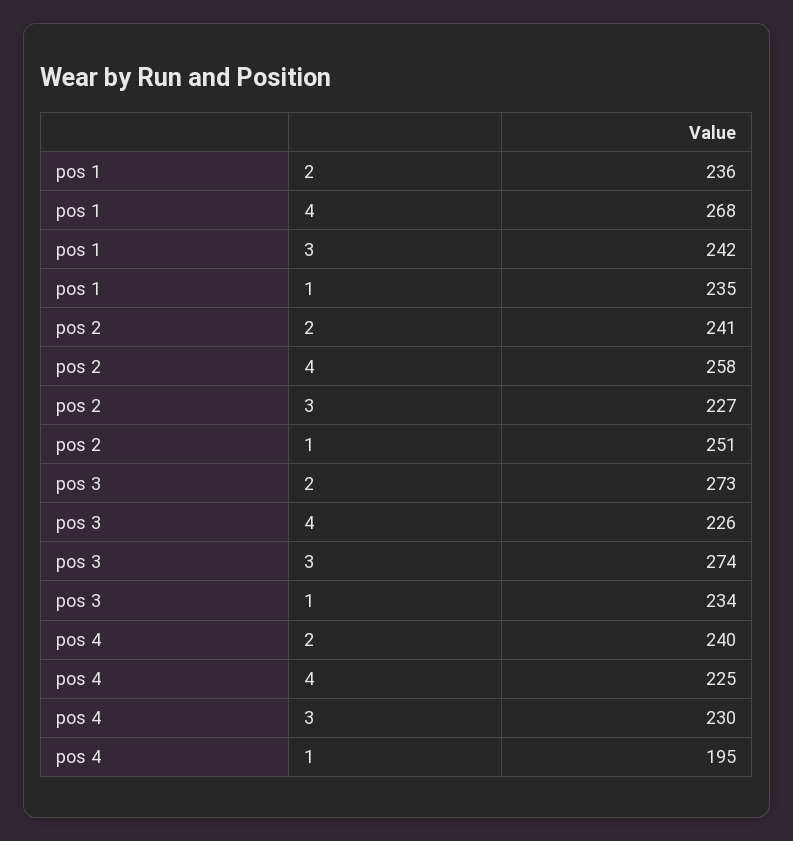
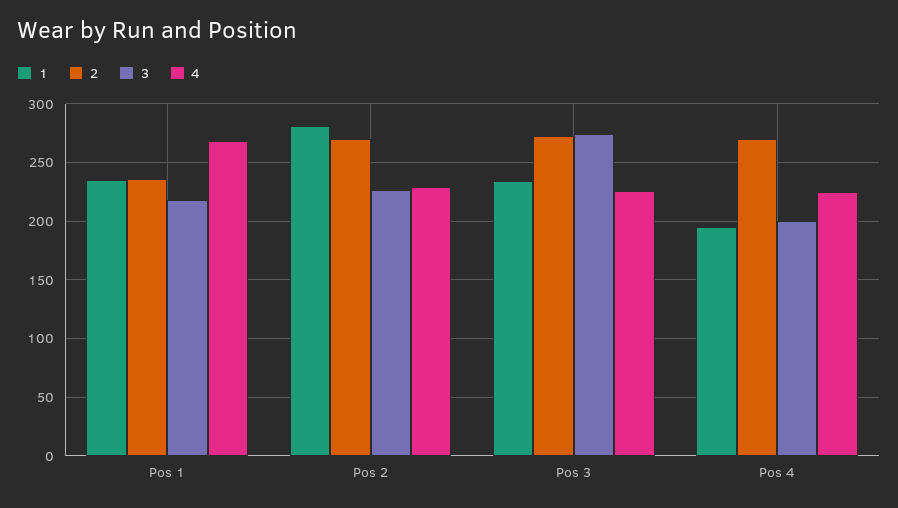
3, pos 1: 242 -> 220
2, pos 2: 241 -> 270
4, pos 2: 258 -> 230
1, pos 2: 251 -> 280
2, pos 4: 240 -> 270
3, pos 4: 230 -> 200

